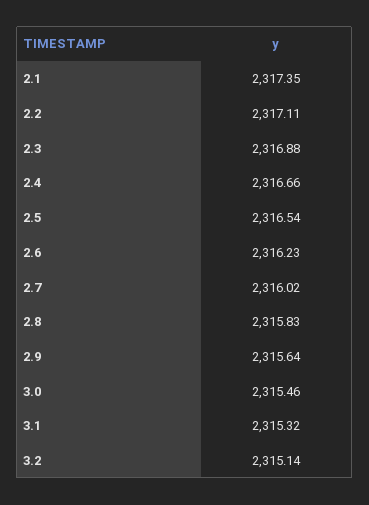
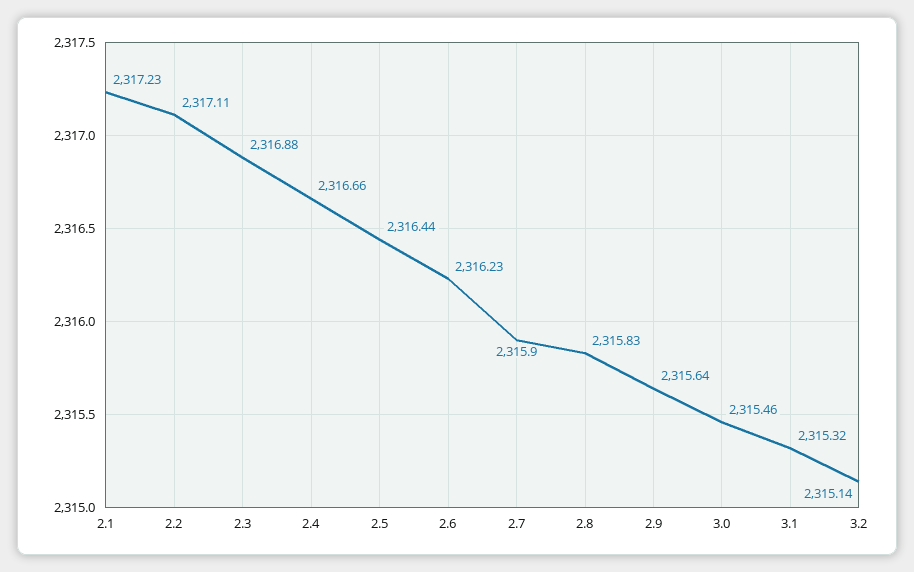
2.1: 2317.35 -> 2317.23
2.5: 2316.54 -> 2316.44
2.7: 2316.02 -> 2315.9

